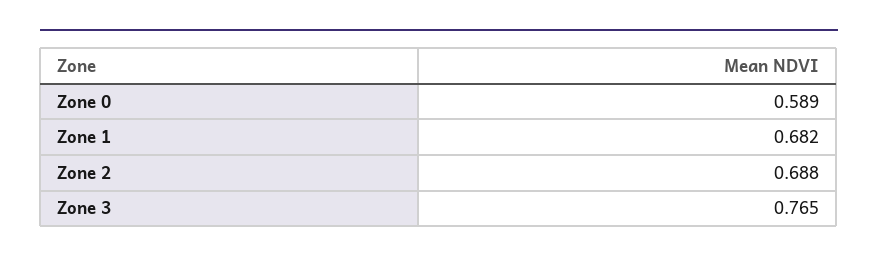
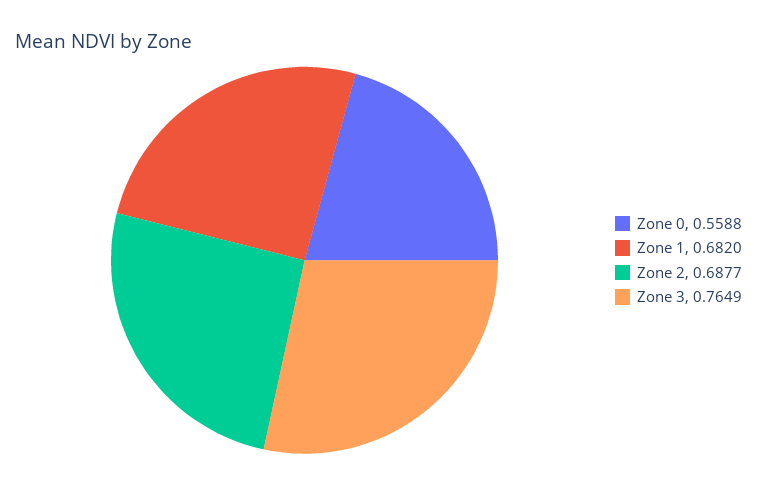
Zone 0: 0.589 -> 0.5588

